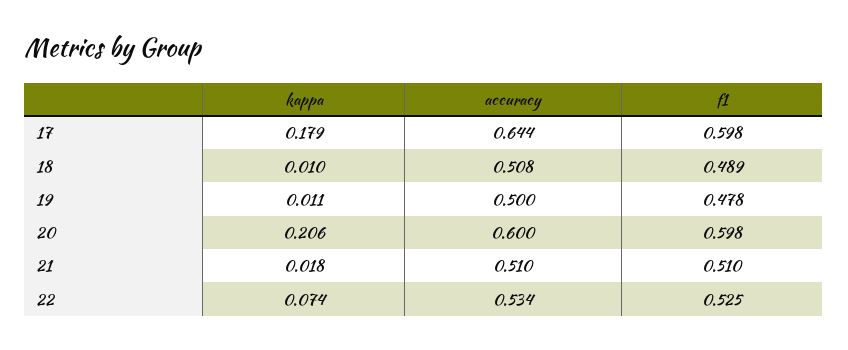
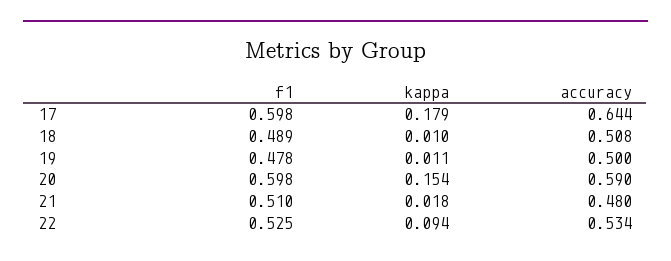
kappa, 20: 0.206 -> 0.154
accuracy, 20: 0.6 -> 0.59
accuracy, 21: 0.51 -> 0.48
kappa, 22: 0.074 -> 0.094

